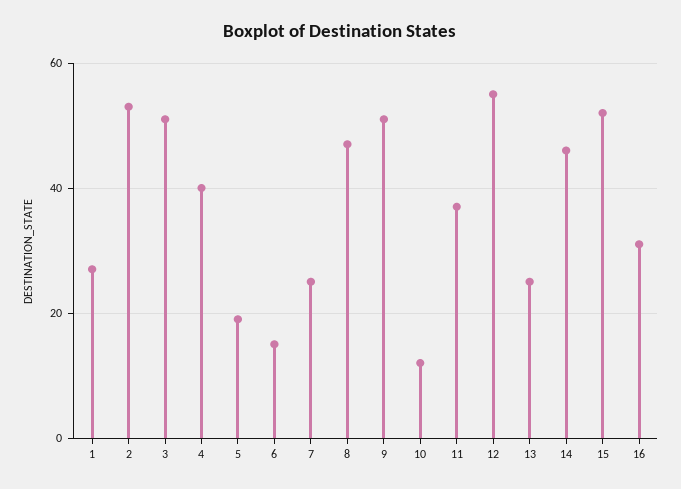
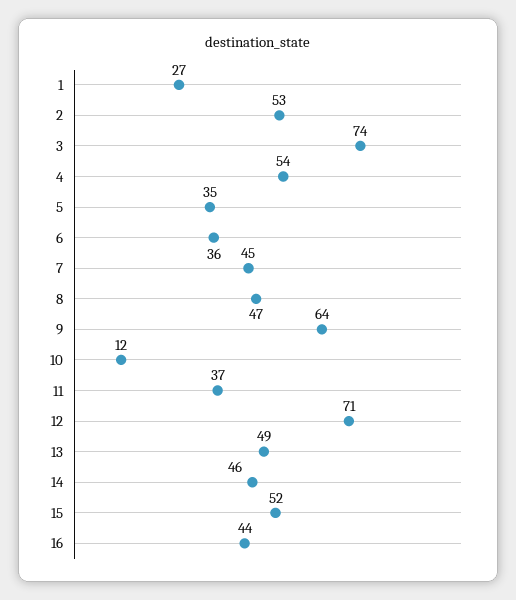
3: 50 -> 74
4: 40 -> 54
5: 20 -> 35
6: 15 -> 36
7: 25 -> 45
9: 50 -> 64
12: 55 -> 71
13: 25 -> 49
16: 30 -> 44

